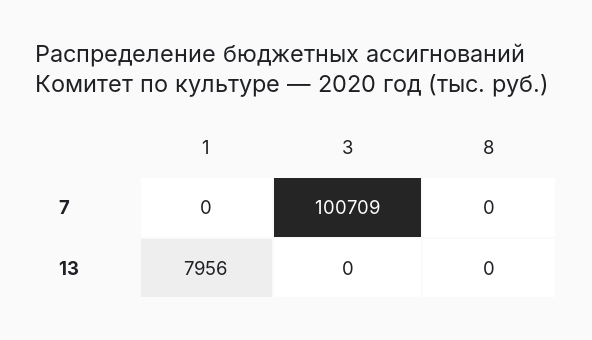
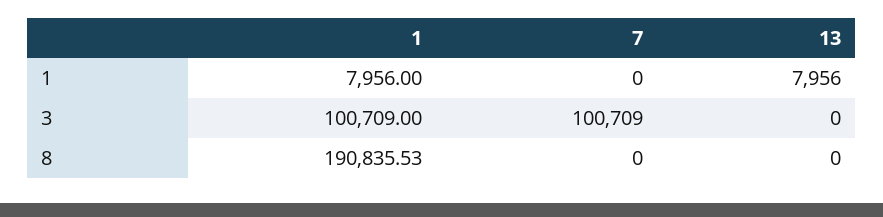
1, 1: none -> 7956
3, 1: none -> 100709
8, 1: none -> 190835.53

